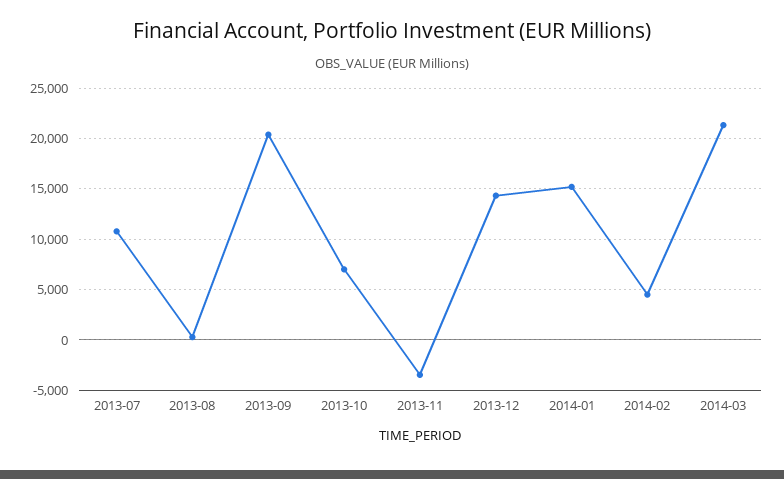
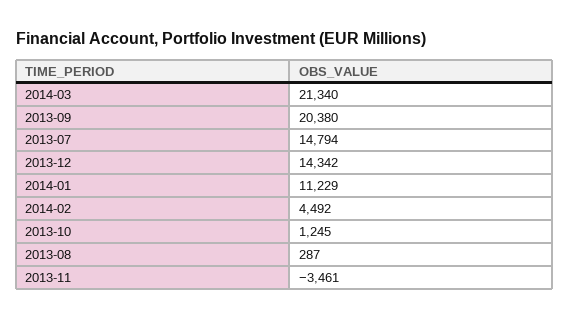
2013-07: 11000 -> 14794
2013-10: 7000 -> 1245
2014-01: 15000 -> 11229

